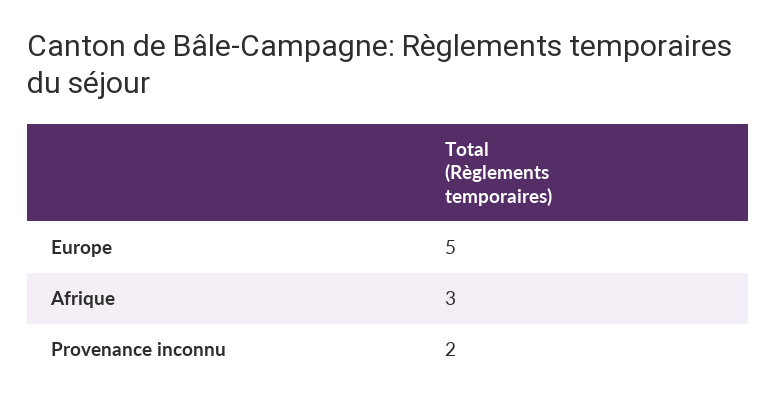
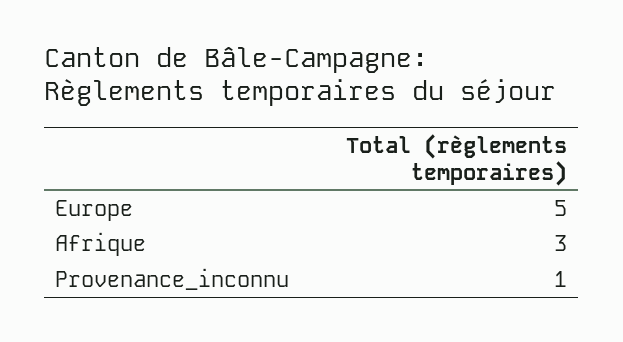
Provenance inconnu: 2 -> 1

